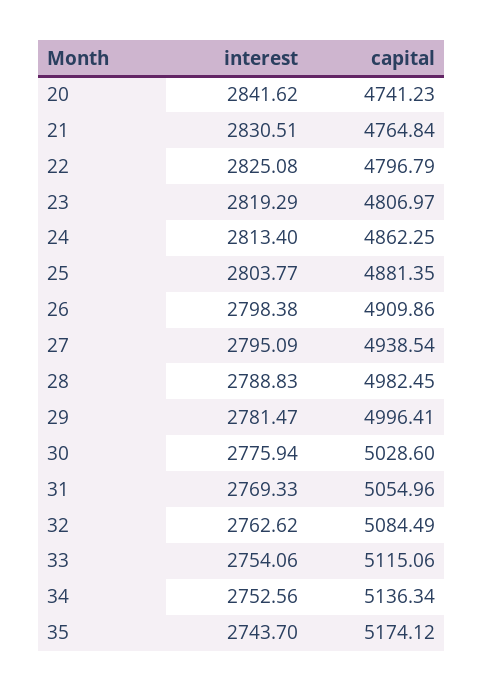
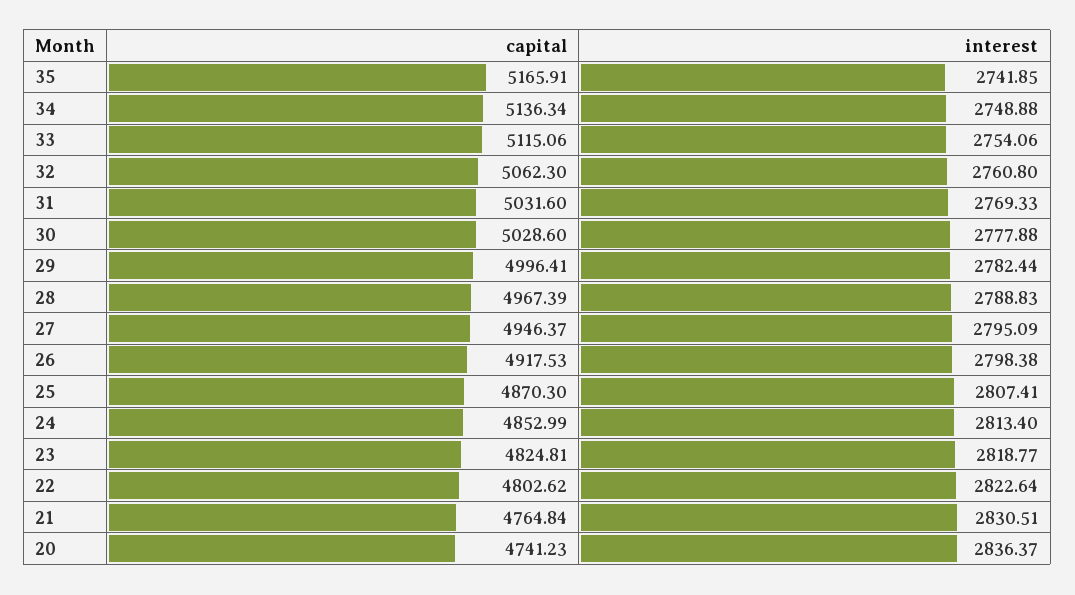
interest, 20: 2841.62 -> 2836.37
interest, 22: 2825.08 -> 2822.64
capital, 22: 4796.79 -> 4802.62
interest, 23: 2819.29 -> 2818.77
capital, 23: 4806.97 -> 4824.81
capital, 24: 4862.25 -> 4852.99
interest, 25: 2803.77 -> 2807.41
capital, 25: 4881.35 -> 4870.3
capital, 26: 4909.86 -> 4917.53
capital, 27: 4938.54 -> 4946.37
capital, 28: 4982.45 -> 4967.39
interest, 29: 2781.47 -> 2782.44
interest, 30: 2775.94 -> 2777.88
capital, 31: 5054.96 -> 5031.6
interest, 32: 2762.62 -> 2760.8
capital, 32: 5084.49 -> 5062.3
interest, 34: 2752.56 -> 2748.88
interest, 35: 2743.7 -> 2741.85
capital, 35: 5174.12 -> 5165.91

